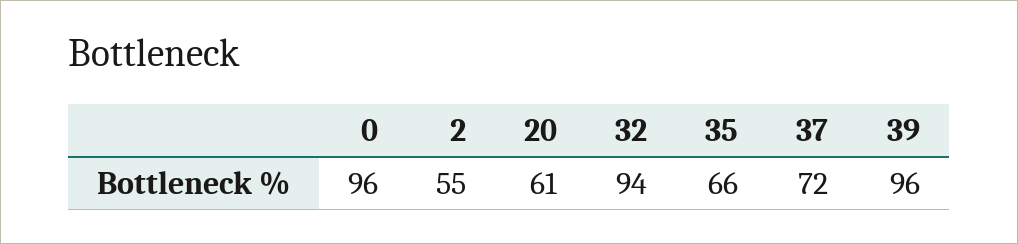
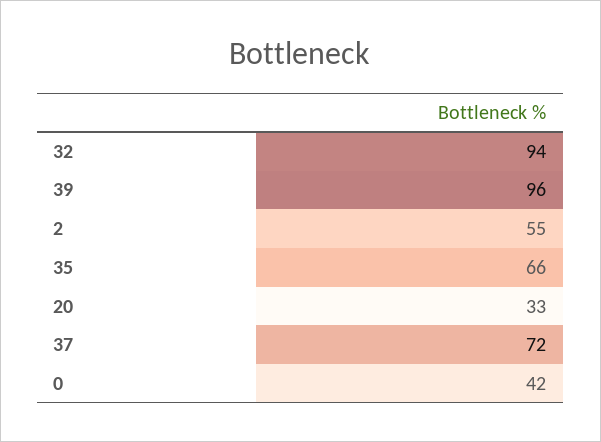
0: 96 -> 42
20: 61 -> 33

